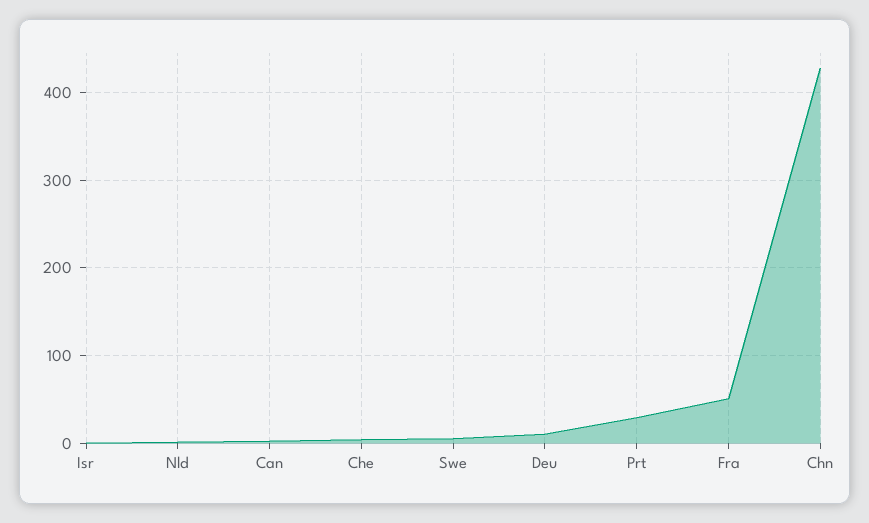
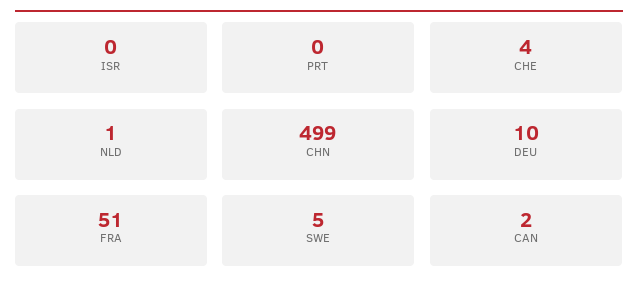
Prt: 30 -> 0
Chn: 430 -> 499

